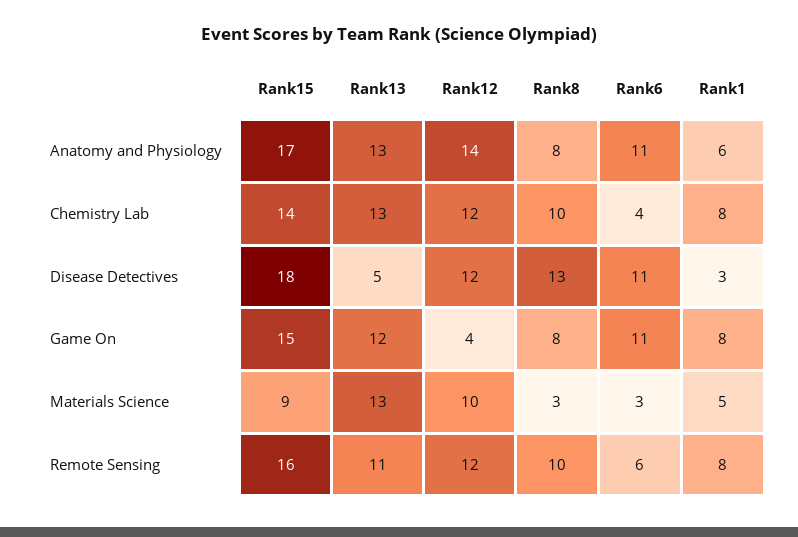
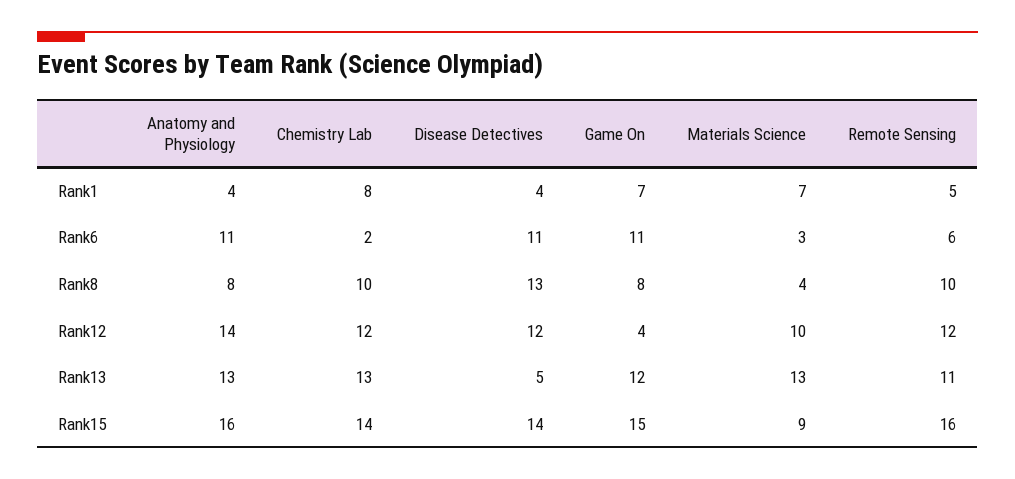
Rank15, Anatomy and Physiology: 17 -> 16
Rank1, Anatomy and Physiology: 6 -> 4
Rank6, Chemistry Lab: 4 -> 2
Rank15, Disease Detectives: 18 -> 14
Rank1, Disease Detectives: 3 -> 4
Rank1, Game On: 8 -> 7
Rank8, Materials Science: 3 -> 4
Rank1, Materials Science: 5 -> 7
Rank1, Remote Sensing: 8 -> 5

